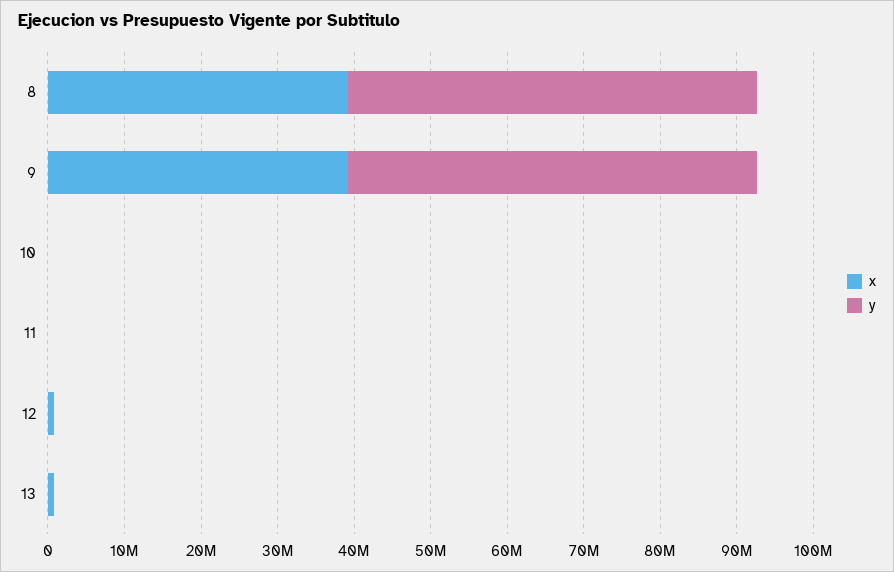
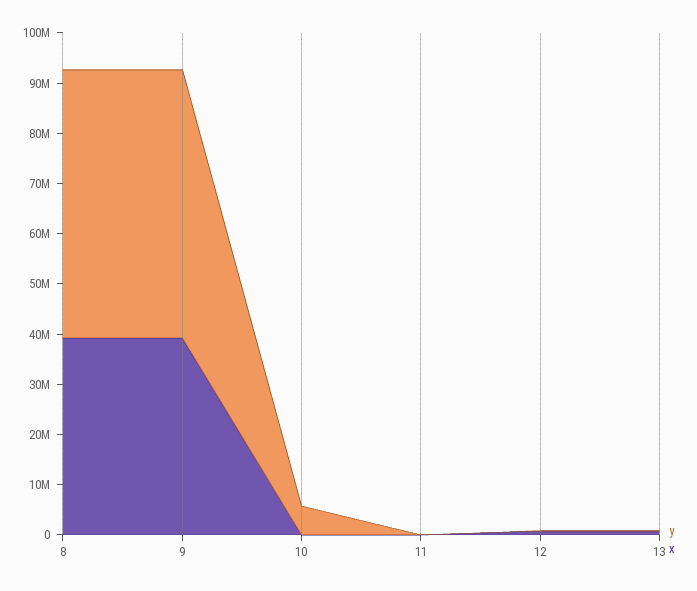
y, 10: 0 -> 6000000

